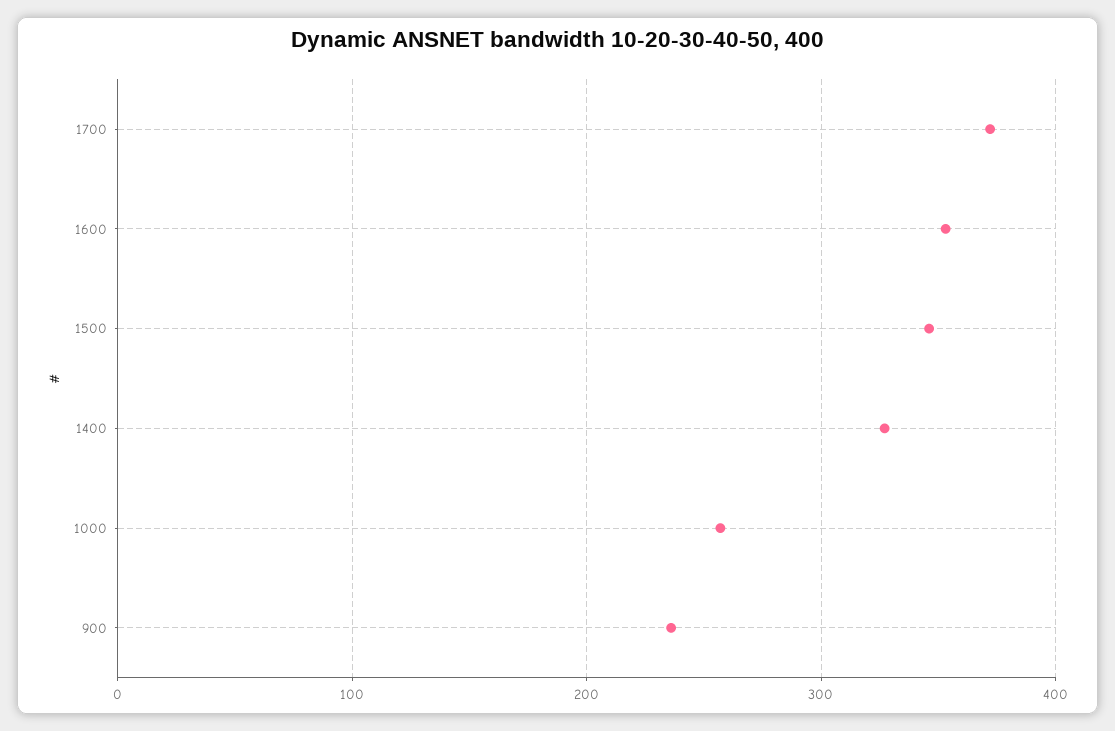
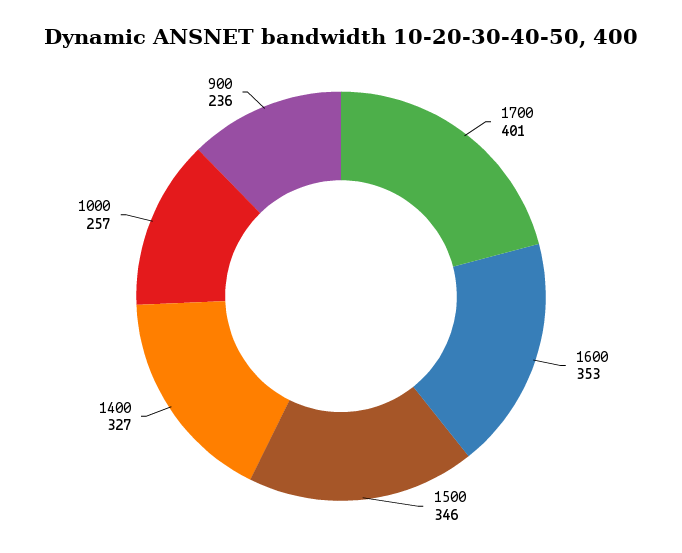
1700: 370 -> 401

